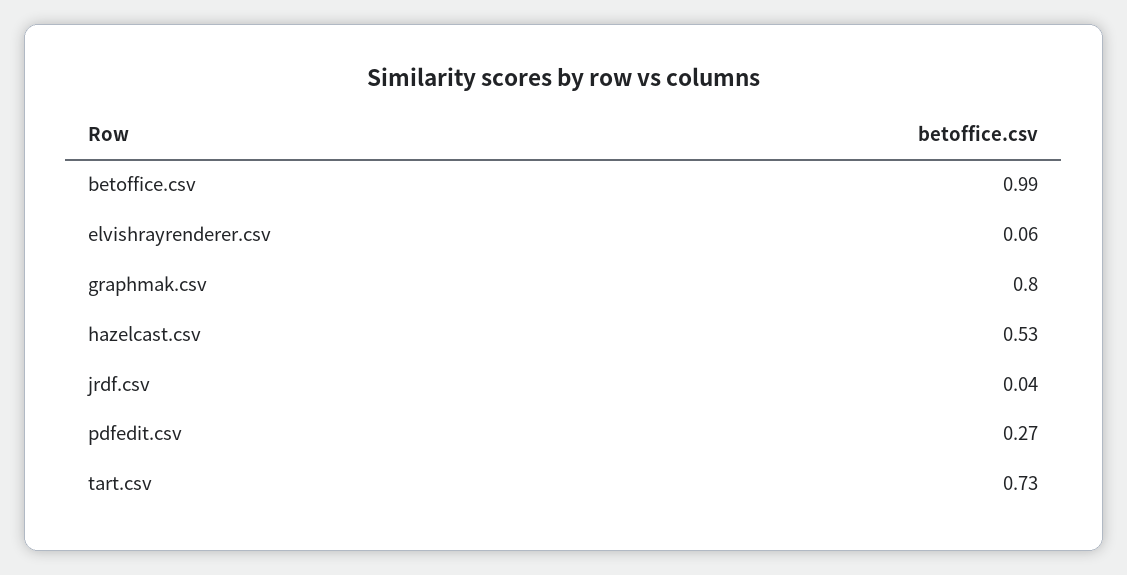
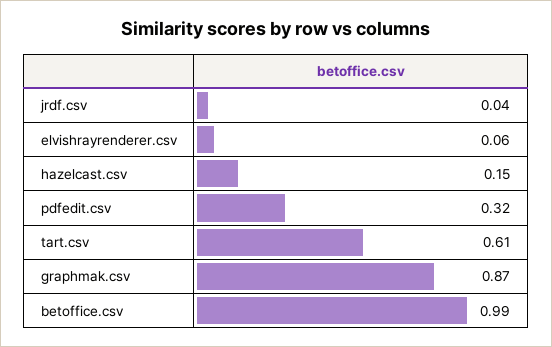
graphmak.csv: 0.8 -> 0.87
hazelcast.csv: 0.53 -> 0.15
pdfedit.csv: 0.27 -> 0.32
tart.csv: 0.73 -> 0.61

